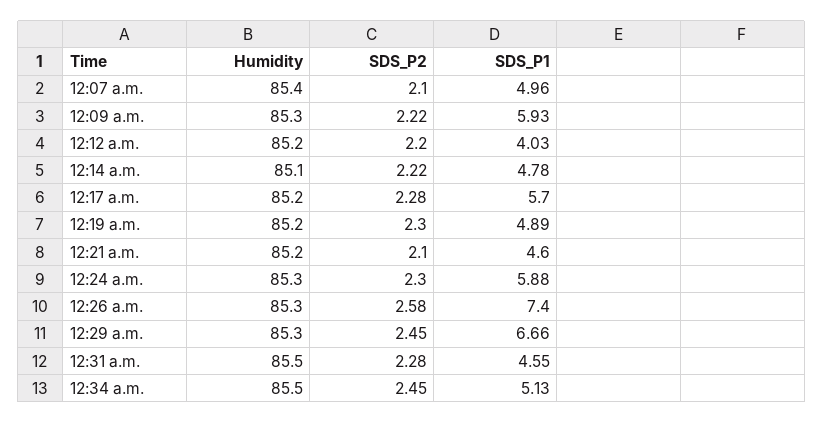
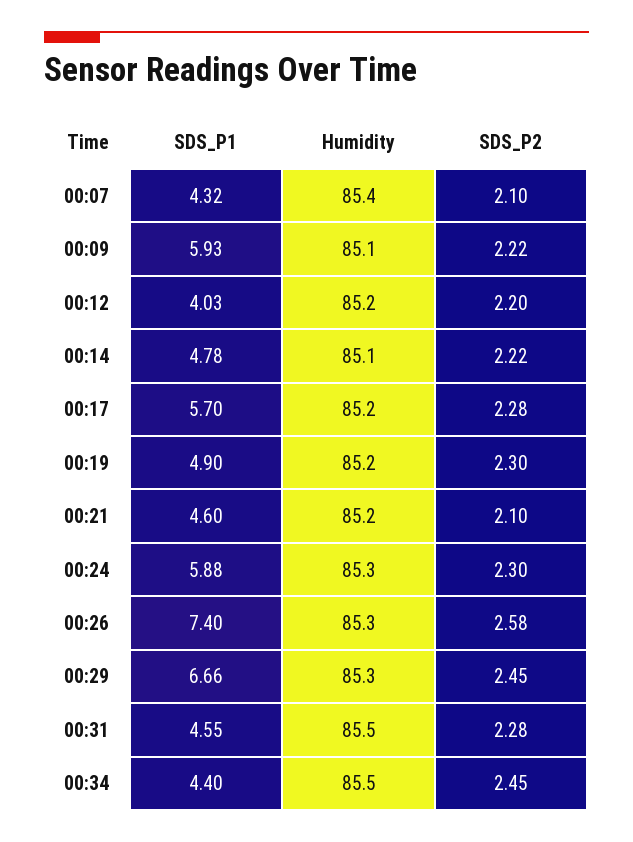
SDS_P1, 12:07 a.m.: 4.96 -> 4.32
Humidity, 12:09 a.m.: 85.3 -> 85.1
SDS_P1, 12:19 a.m.: 4.89 -> 4.9
SDS_P1, 12:34 a.m.: 5.13 -> 4.4

